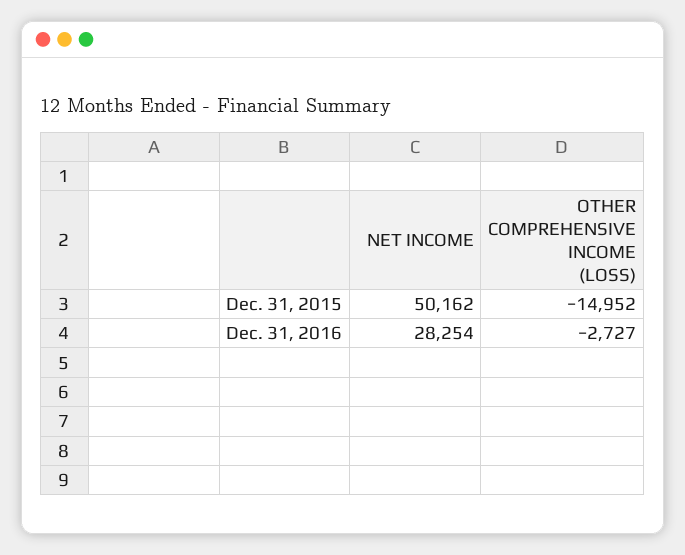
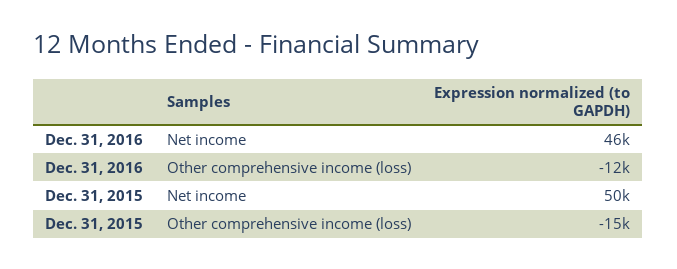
NET INCOME, Dec. 31, 2016: 28254 -> 46000
OTHER COMPREHENSIVE INCOME (LOSS), Dec. 31, 2016: -2727 -> -12000

